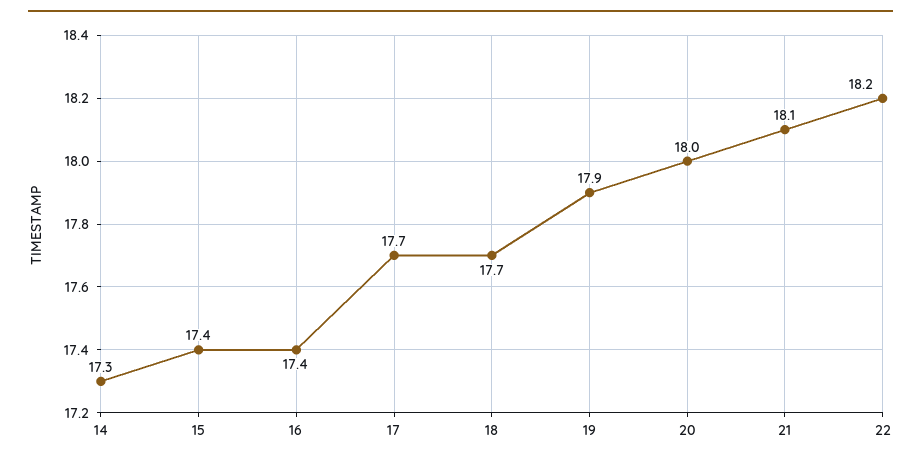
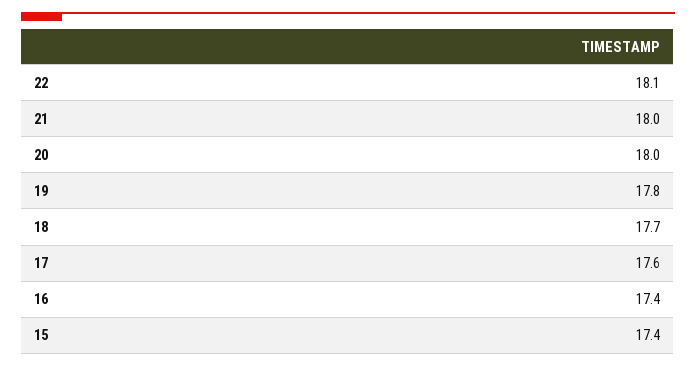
14: 17.3 -> none
17: 17.7 -> 17.6
19: 17.9 -> 17.8
21: 18.1 -> 18
22: 18.2 -> 18.1

